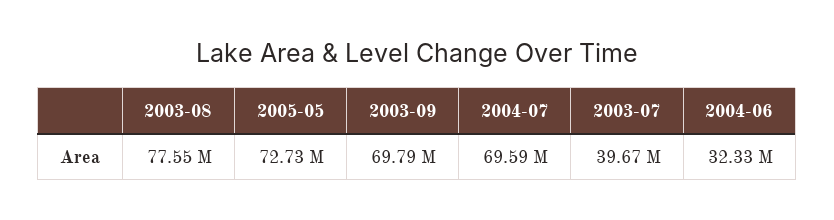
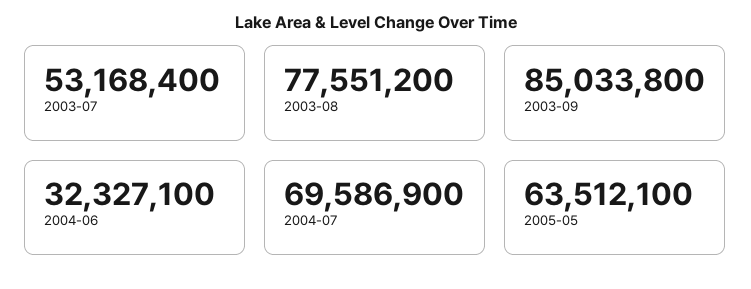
2005-05: 72730000 -> 63512100
2003-09: 69790000 -> 85033800
2003-07: 39670000 -> 53168400

